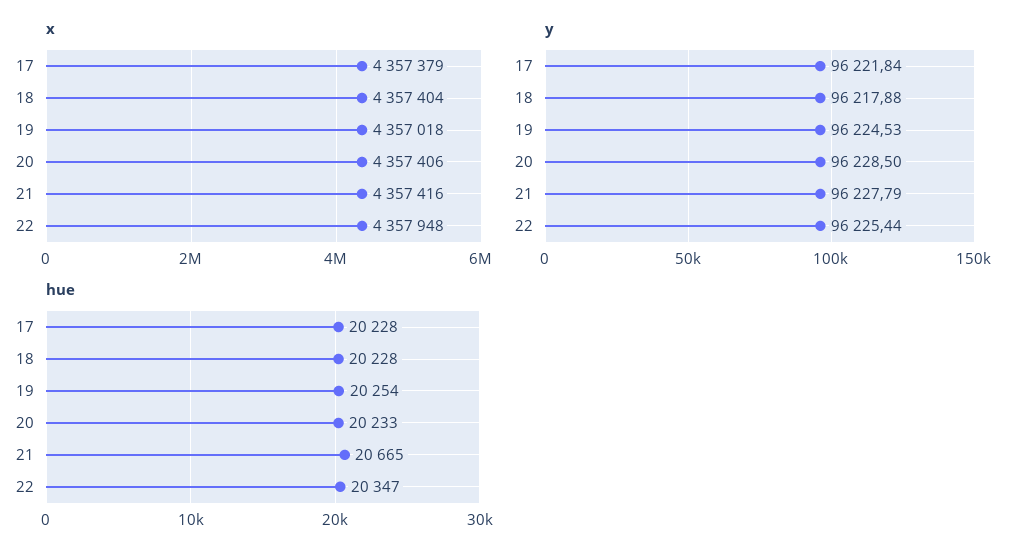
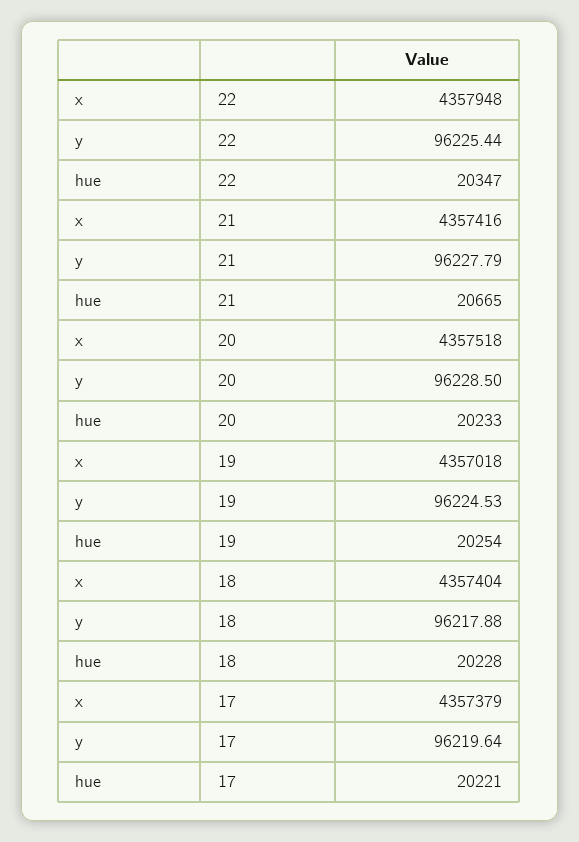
x, 20: 4357406 -> 4357518
y, 17: 96221.84 -> 96219.64
hue, 17: 20228 -> 20221

